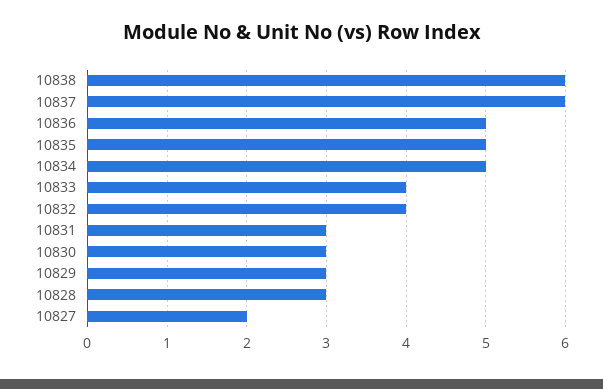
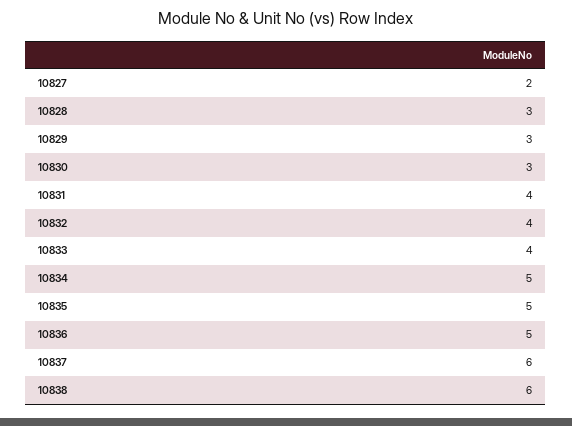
10831: 3 -> 4

